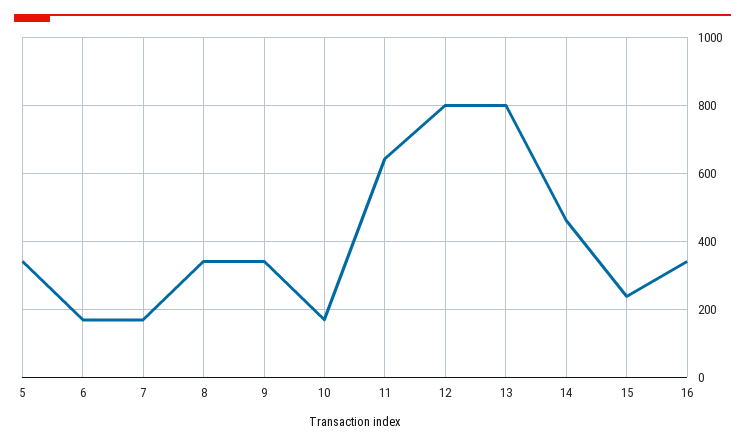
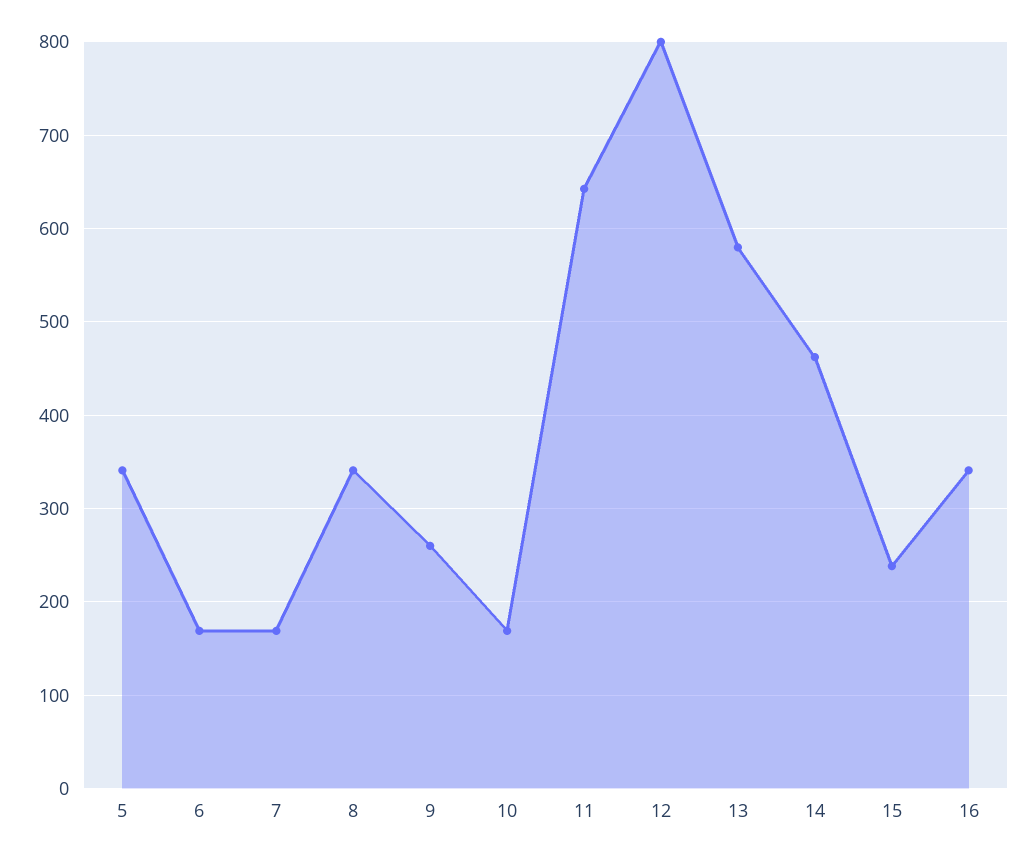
9: 340 -> 260
13: 800 -> 580

